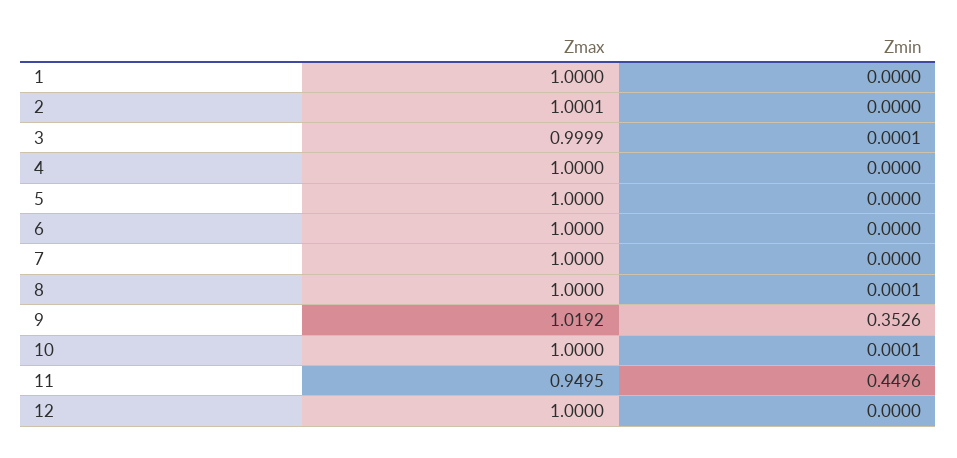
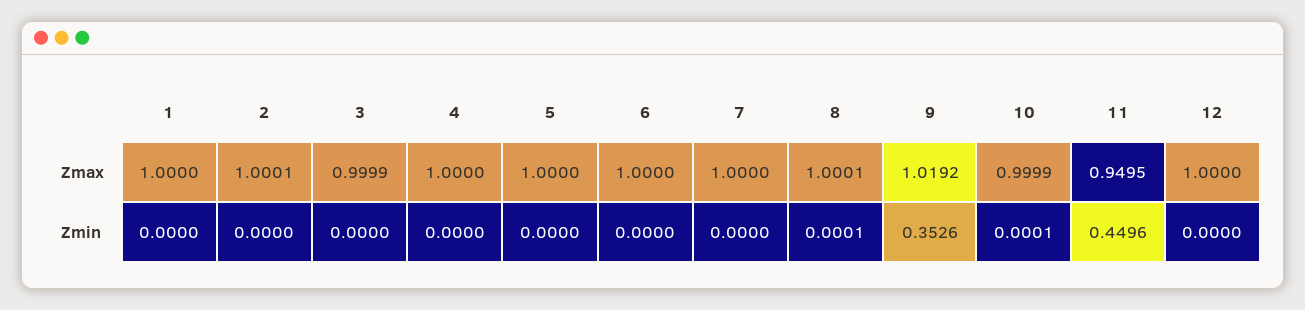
Zmin, 3: 0.0001 -> 0
Zmax, 8: 1 -> 1.0001
Zmax, 10: 1 -> 0.9999

